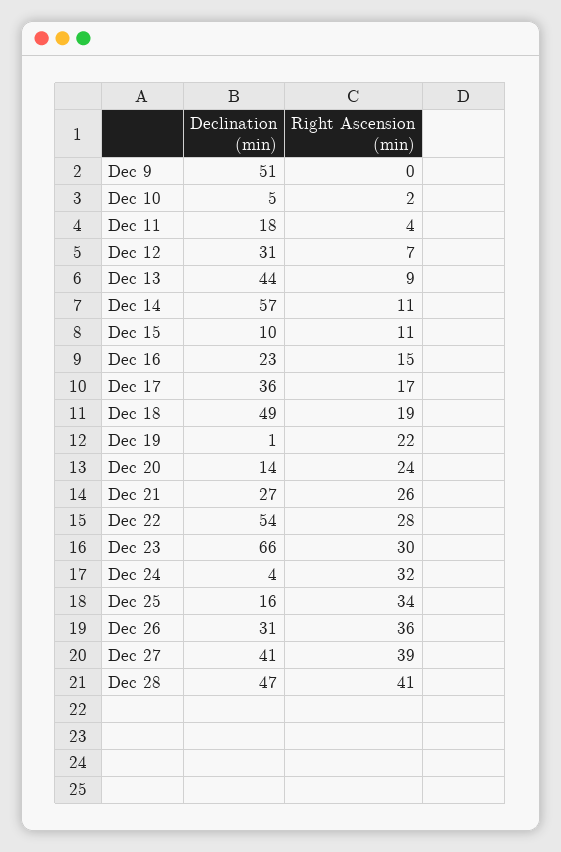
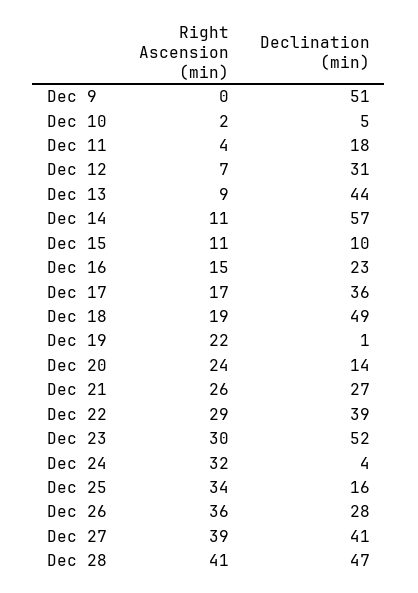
Declination (min), Dec 22: 54 -> 39
Right Ascension (min), Dec 22: 28 -> 29
Declination (min), Dec 23: 66 -> 52
Declination (min), Dec 26: 31 -> 28

